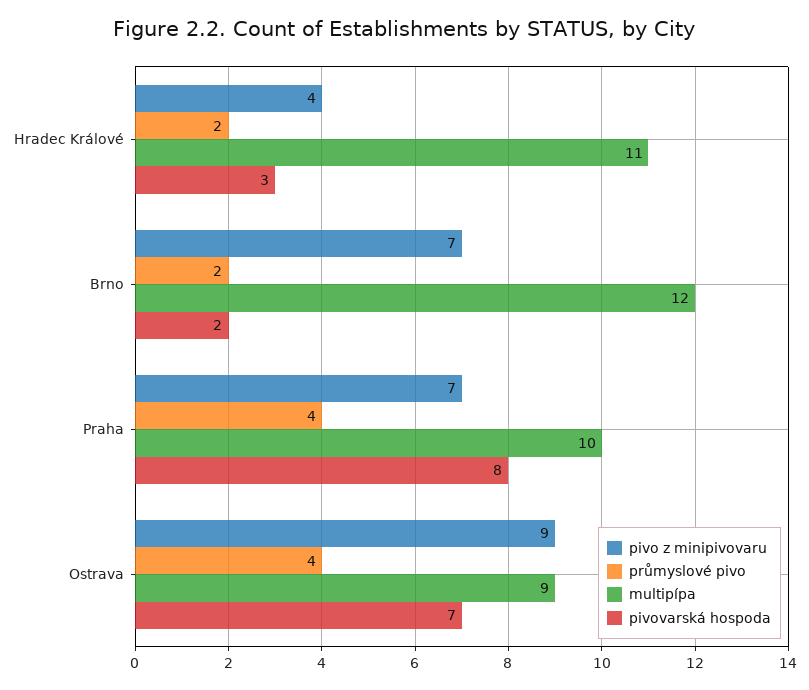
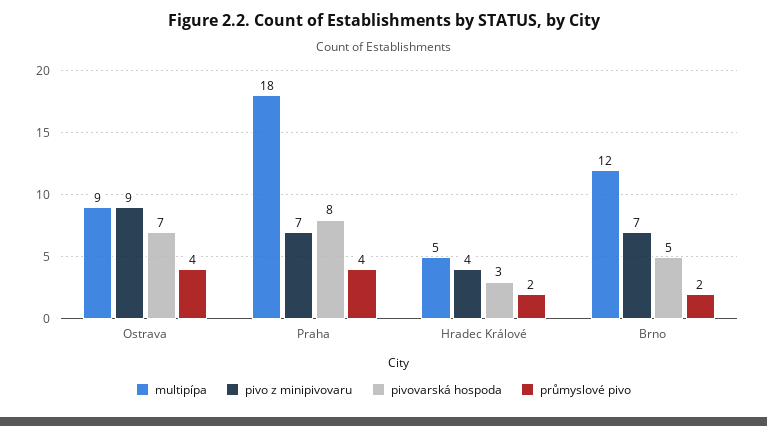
multipípa, Hradec Králové: 11 -> 5
pivovarská hospoda, Brno: 2 -> 5
multipípa, Praha: 10 -> 18

